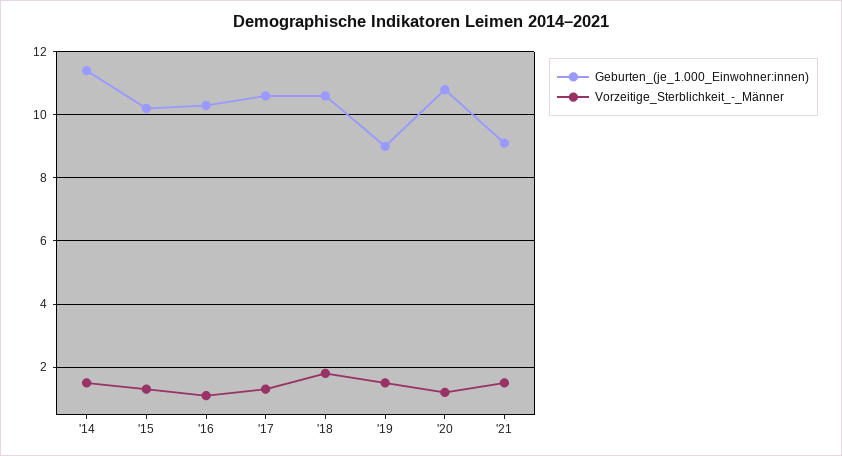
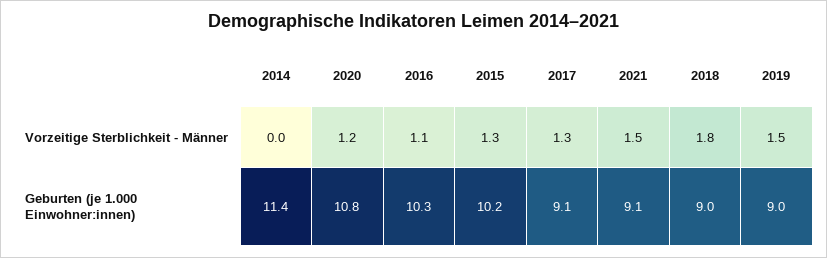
Vorzeitige_Sterblichkeit_-_Männer, '14: 1.5 -> 0
Geburten_(je_1.000_Einwohner:innen), '17: 10.5 -> 9.1
Geburten_(je_1.000_Einwohner:innen), '18: 10.5 -> 9

